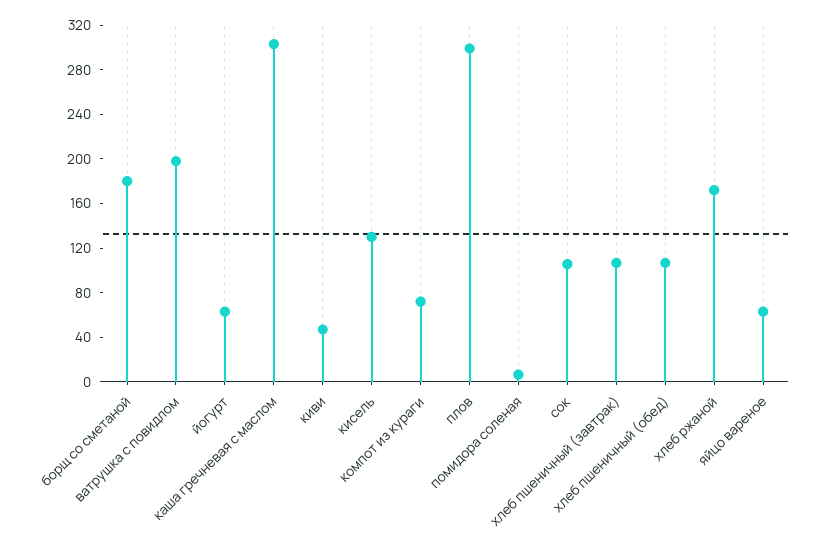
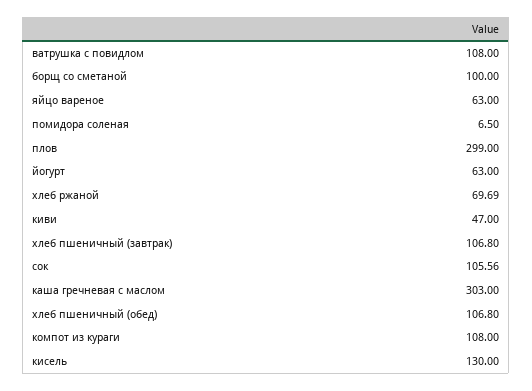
борщ со сметаной: 180 -> 100
ватрушка с повидлом: 200 -> 108
компот из кураги: 70 -> 108
хлеб ржаной: 170 -> 69.69

